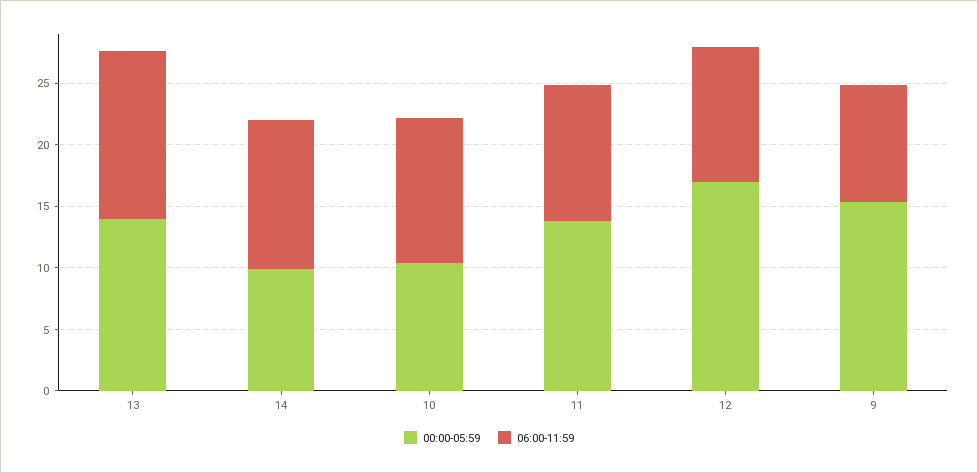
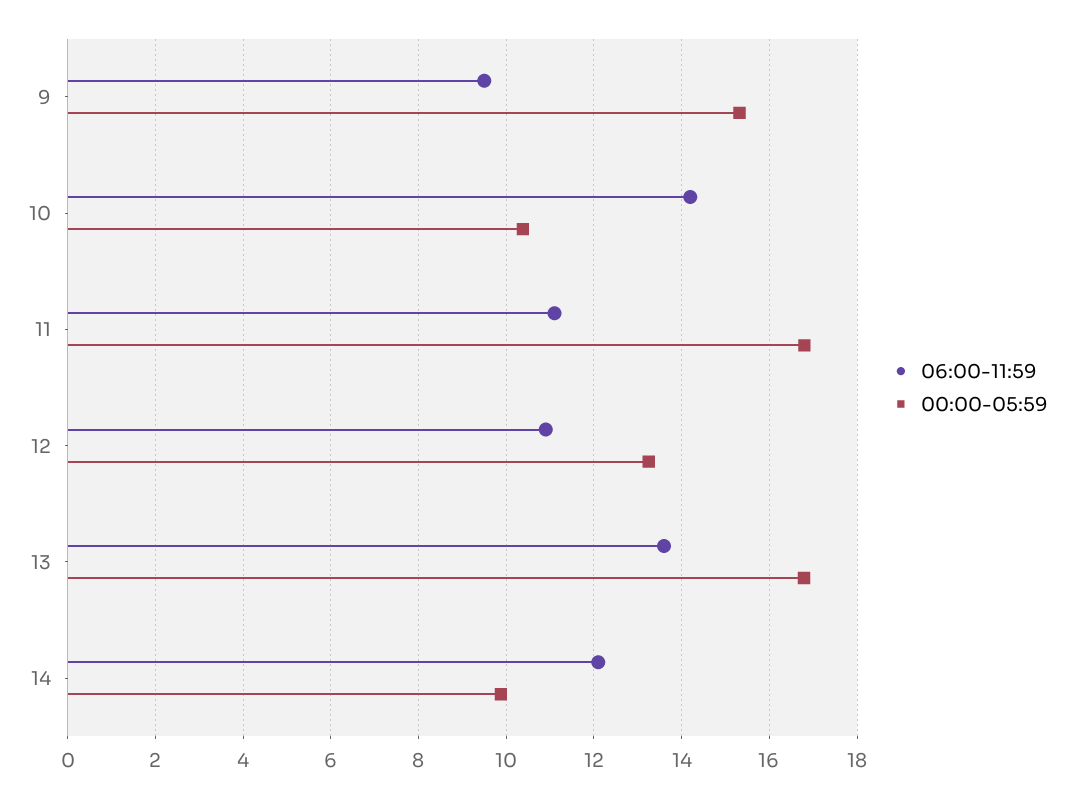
00:00-05:59, 13: 14 -> 16.8
06:00-11:59, 10: 12 -> 14.2
00:00-05:59, 11: 14 -> 16.8
00:00-05:59, 12: 17 -> 13.2

